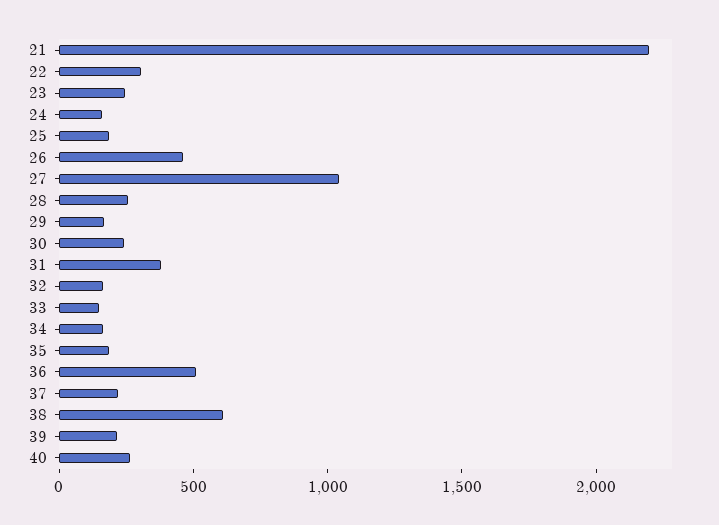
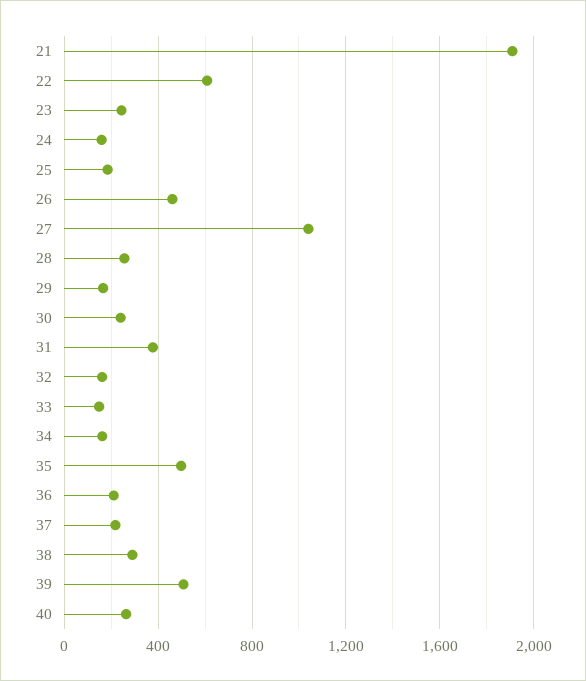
21: 2200 -> 1900
22: 300 -> 600
35: 200 -> 500
36: 500 -> 200
38: 600 -> 300
39: 200 -> 500

